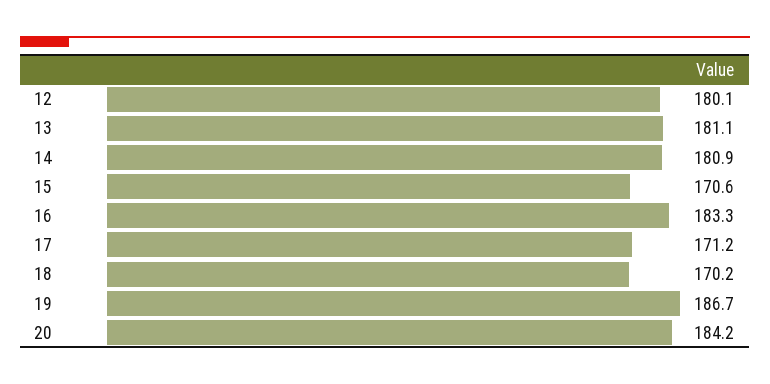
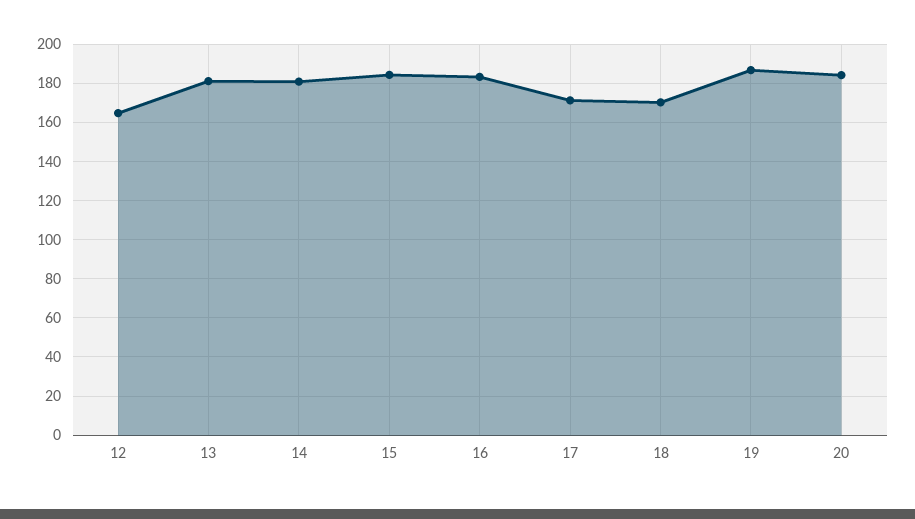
12: 180.1 -> 165
15: 170.6 -> 185

